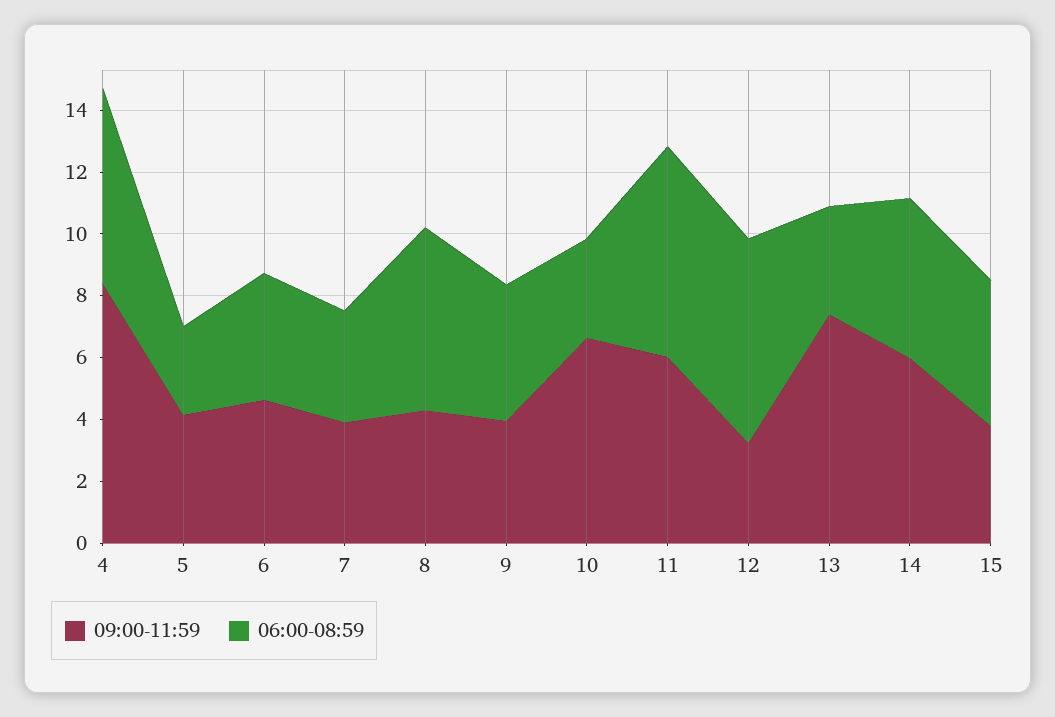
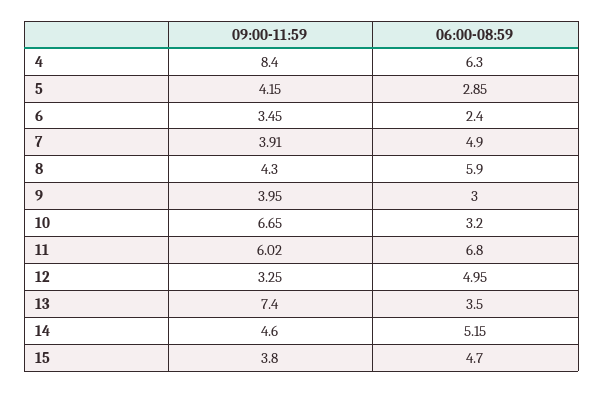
09:00-11:59, 6: 4.5 -> 3.45
06:00-08:59, 6: 4 -> 2.4
06:00-08:59, 7: 3.5 -> 4.9
06:00-08:59, 9: 4.5 -> 3
06:00-08:59, 12: 6.5 -> 4.95
09:00-11:59, 14: 6 -> 4.6

